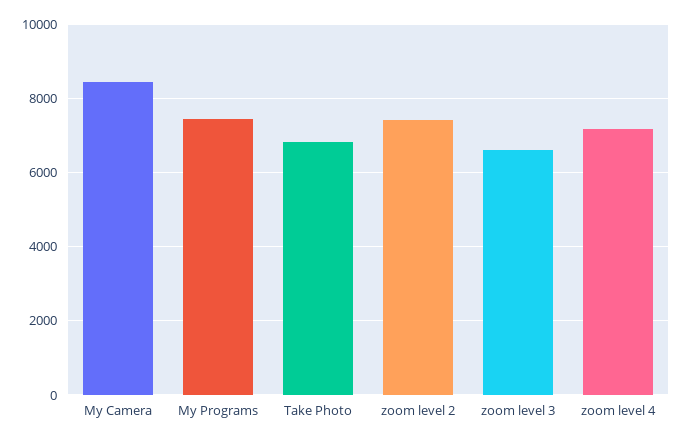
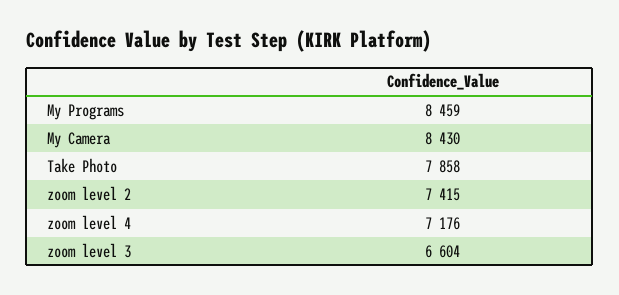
My Programs: 7400 -> 8459
Take Photo: 6800 -> 7858

